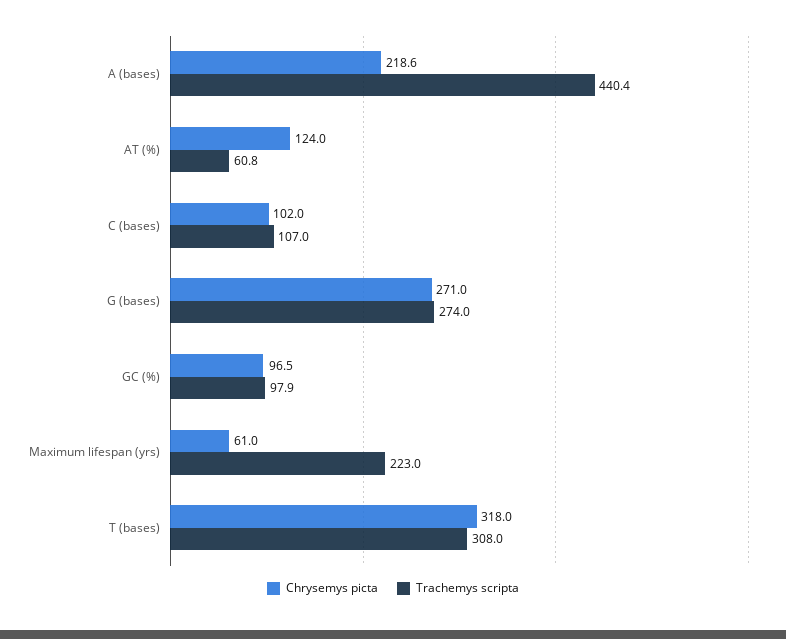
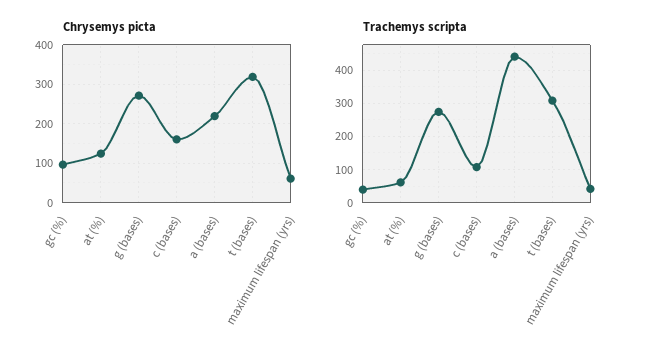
Chrysemys picta, C (bases): 102 -> 160
Trachemys scripta, GC (%): 97.9 -> 40
Trachemys scripta, Maximum lifespan (yrs): 223 -> 40

